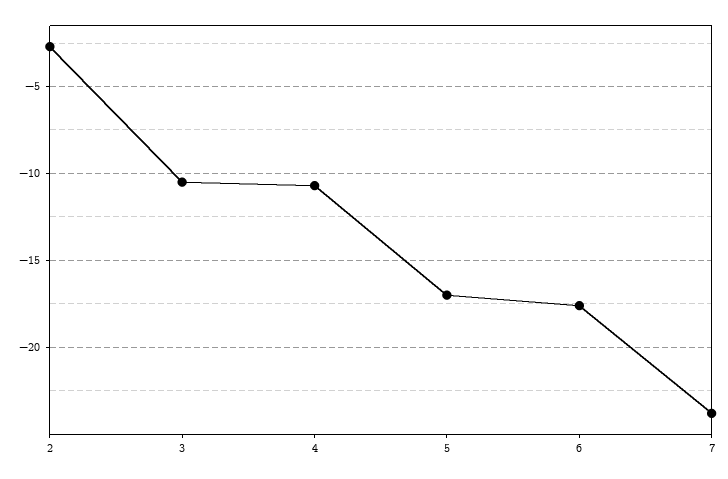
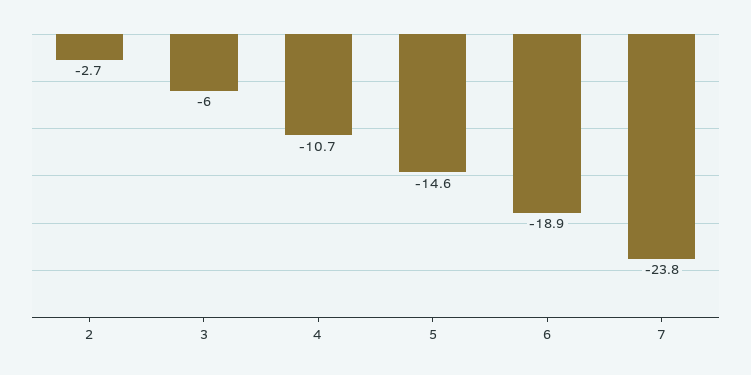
3: -10.5 -> -6
5: -17 -> -14.6
6: -17.5 -> -18.9

